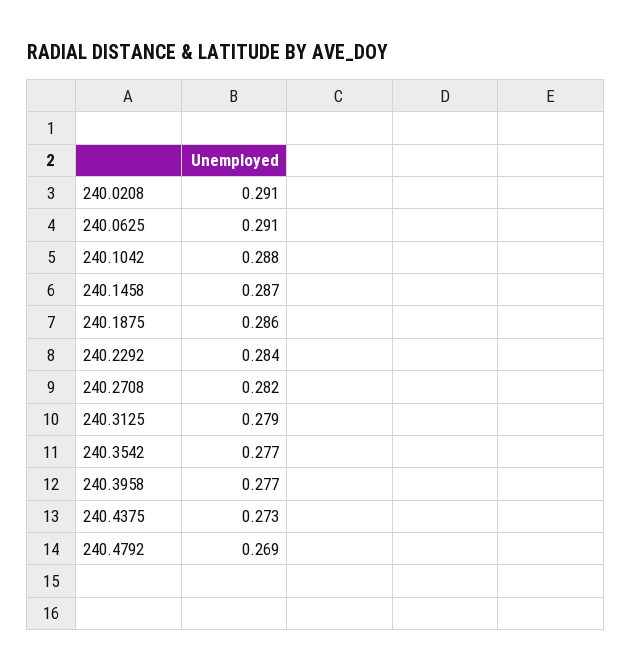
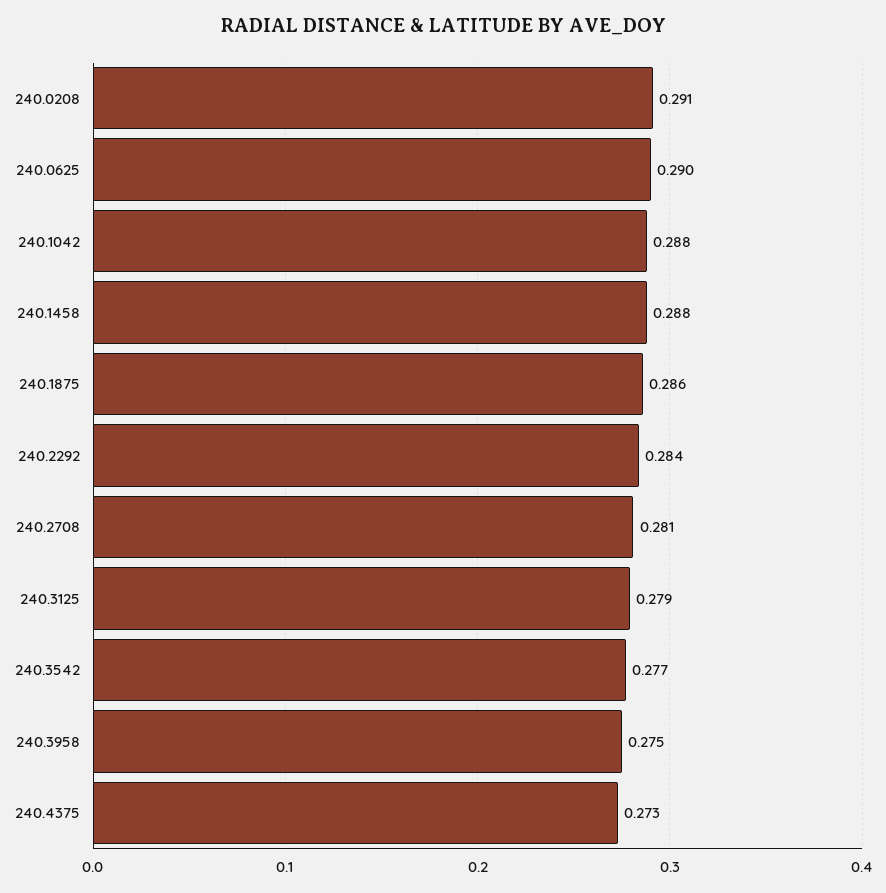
240.0625: 0.291 -> 0.29
240.1458: 0.287 -> 0.288
240.2708: 0.282 -> 0.281
240.3958: 0.277 -> 0.275
240.4792: 0.269 -> none

